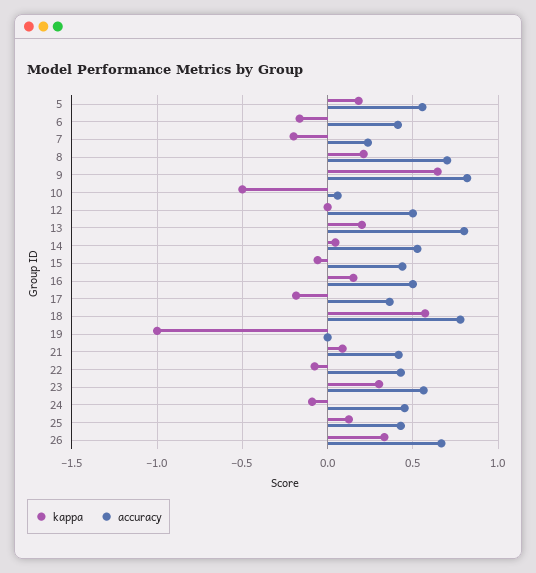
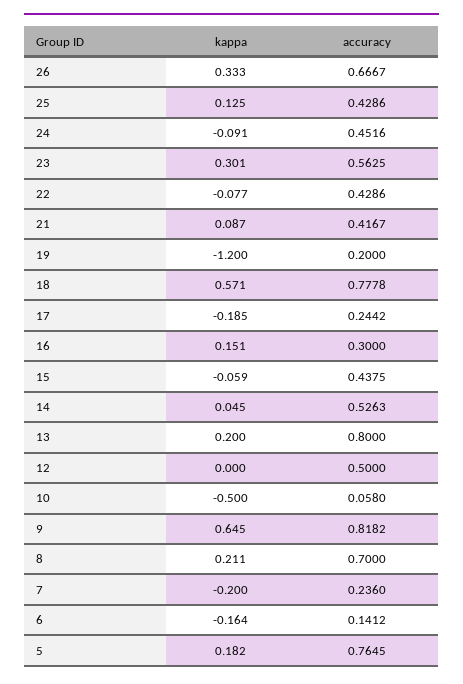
accuracy, 5: 0.55 -> 0.7645
accuracy, 6: 0.4 -> 0.1412
accuracy, 16: 0.5 -> 0.3
accuracy, 17: 0.35 -> 0.2442
kappa, 19: -1 -> -1.2
accuracy, 19: 0 -> 0.2

